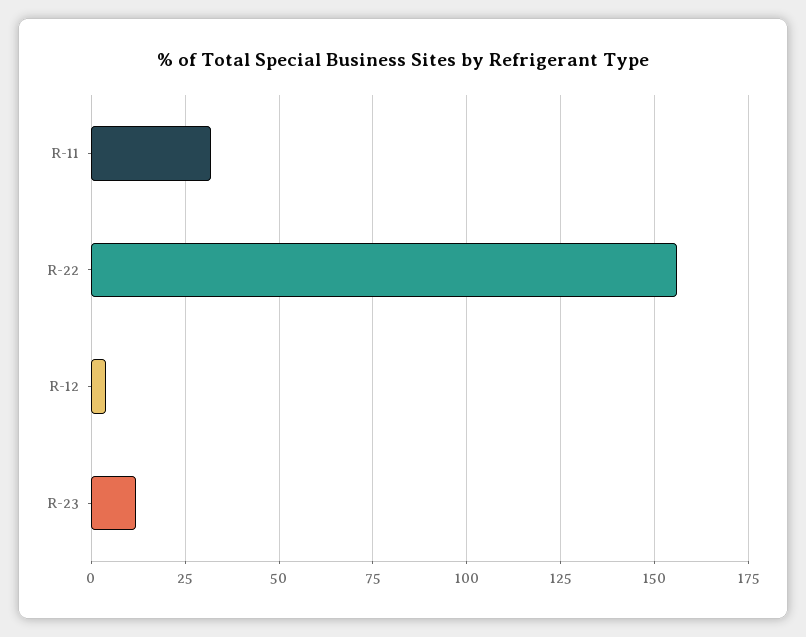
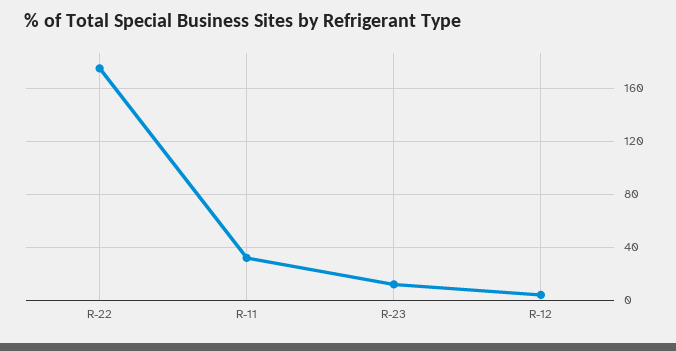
R-22: 155 -> 175

